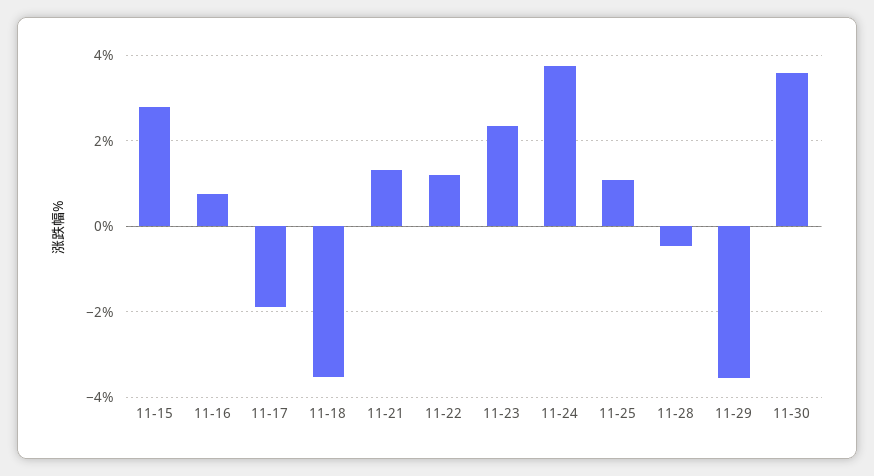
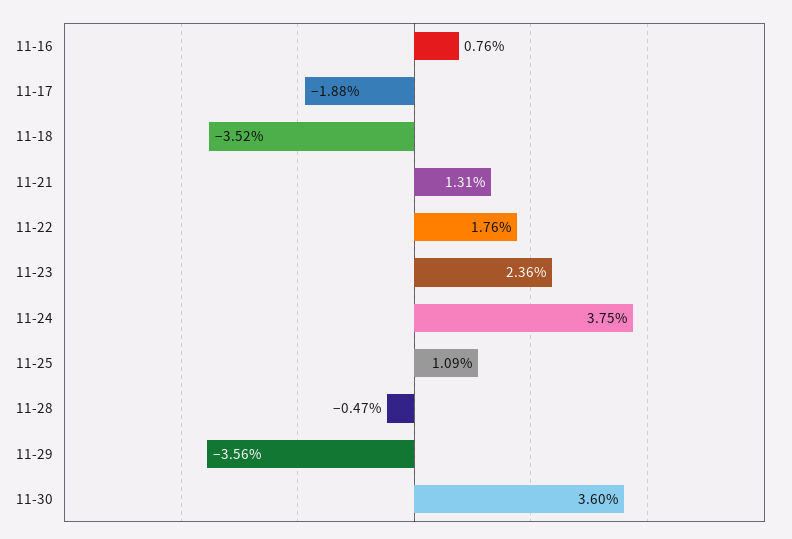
11-15: 2.8 -> none
11-22: 1.2 -> 1.76

